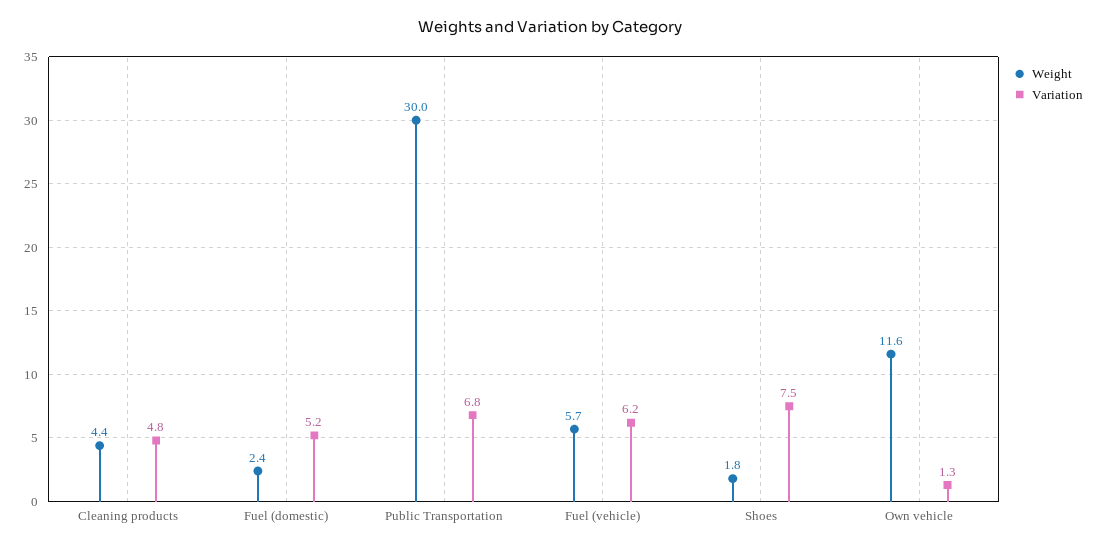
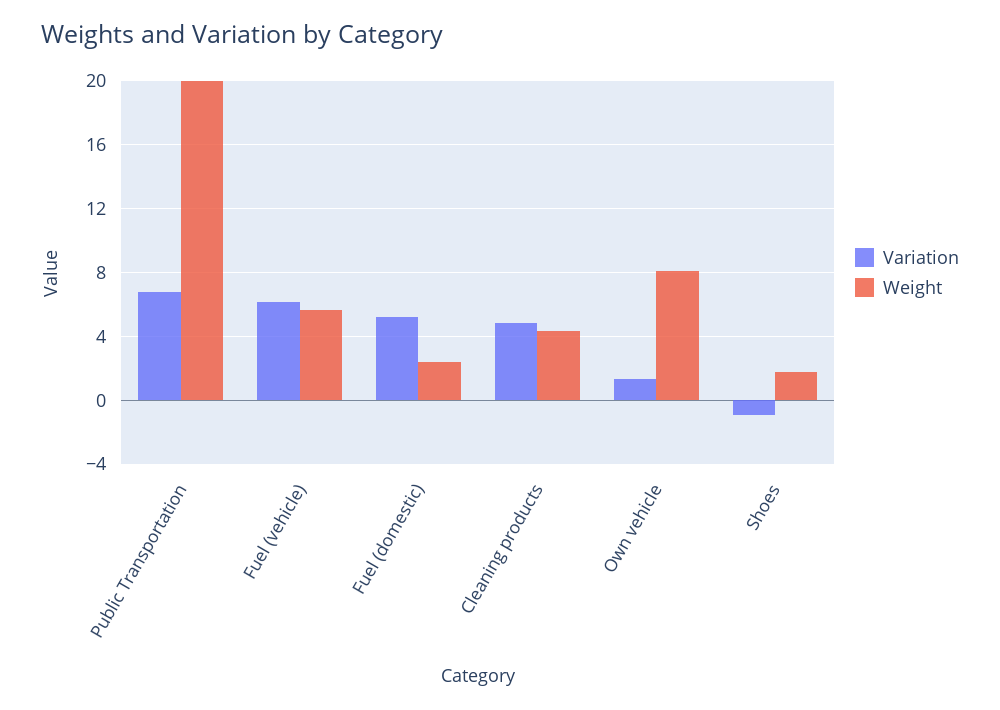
Weight, Public Transportation: 30 -> 20
Variation, Shoes: 7.5 -> -1
Weight, Own vehicle: 11.6 -> 8

